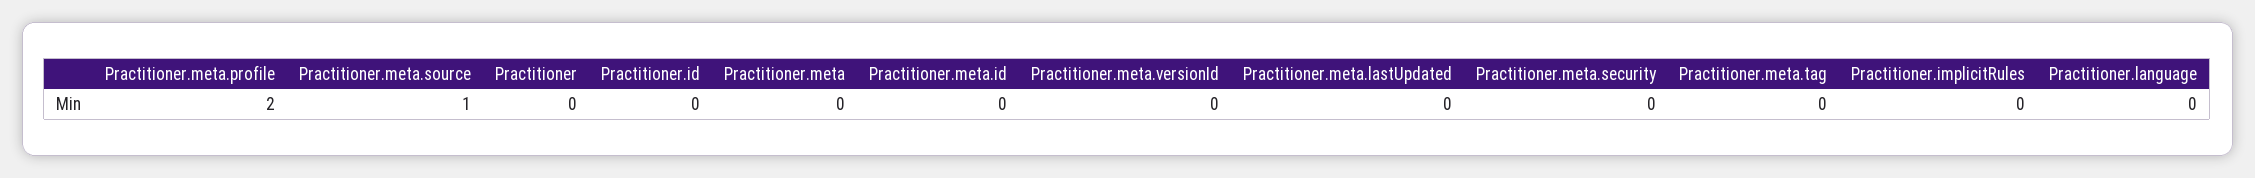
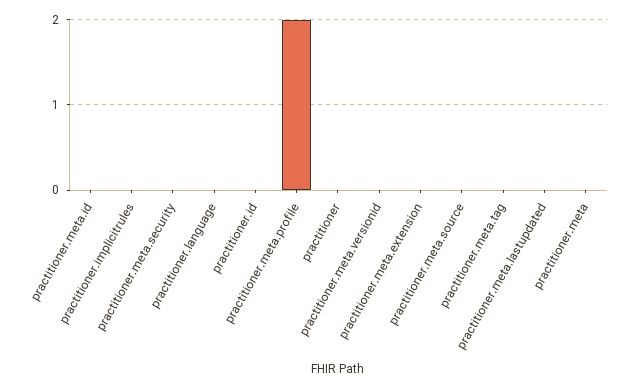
Practitioner.meta.source: 1 -> 0
practitioner.meta.extension: none -> 0

